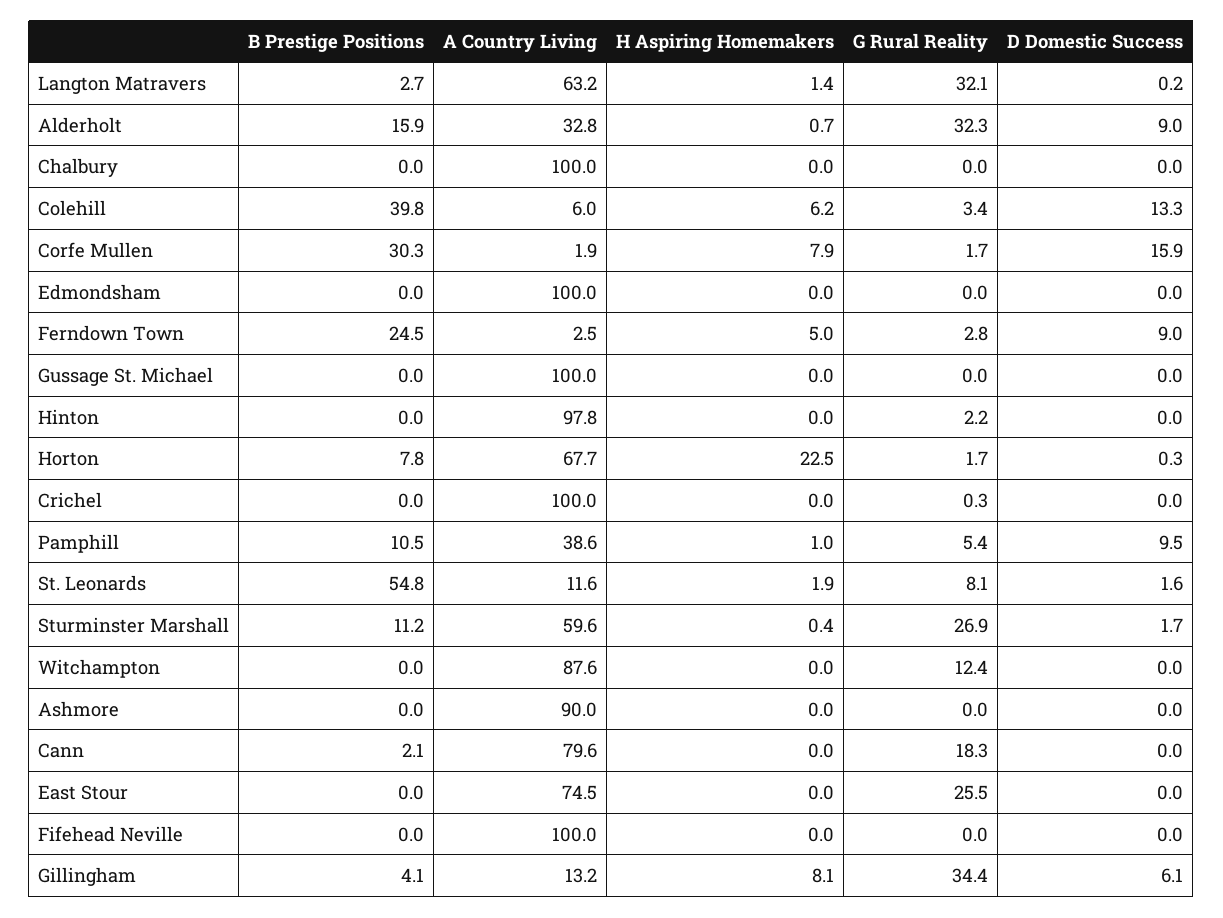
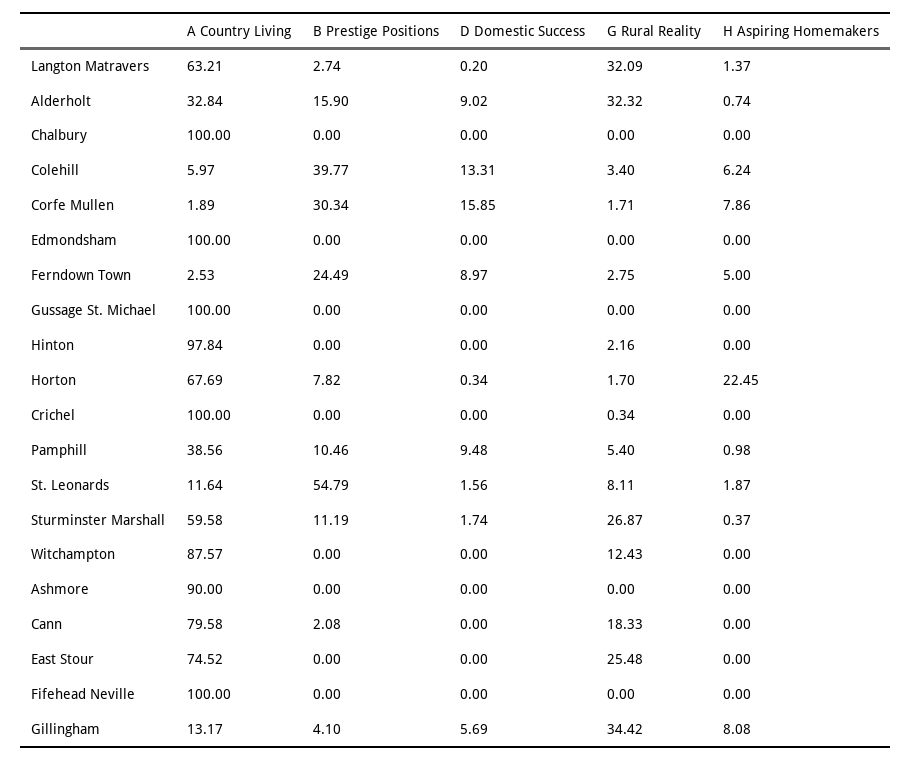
D Domestic Success, Gillingham: 6.1 -> 5.69

